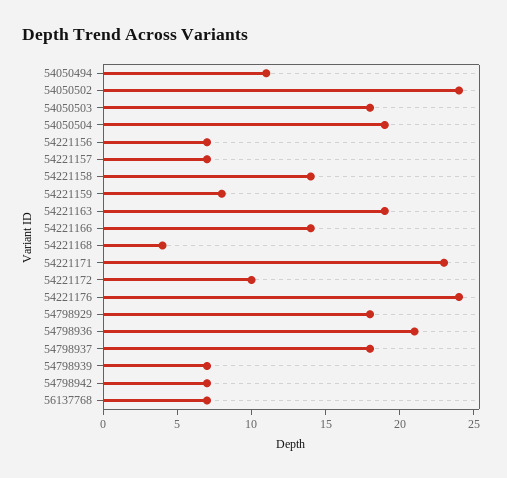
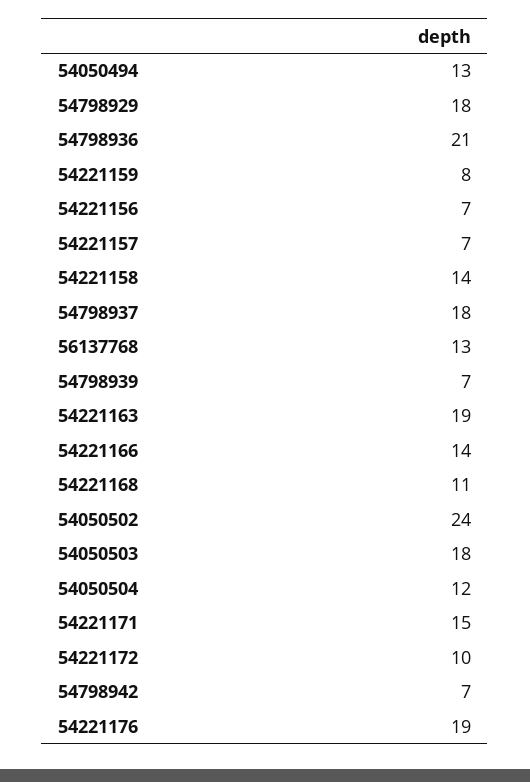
54050494: 11 -> 13
54050504: 19 -> 12
54221168: 4 -> 11
54221171: 23 -> 15
54221176: 24 -> 19
56137768: 7 -> 13

